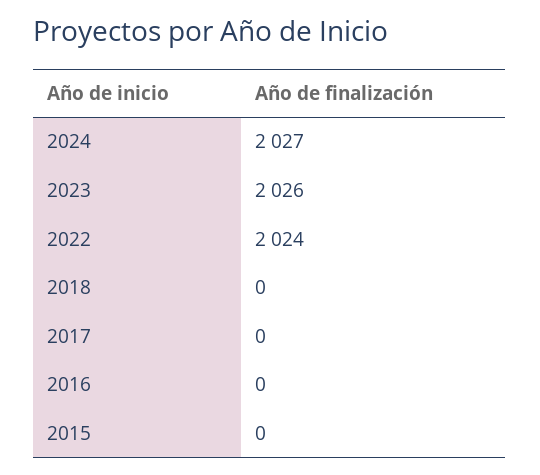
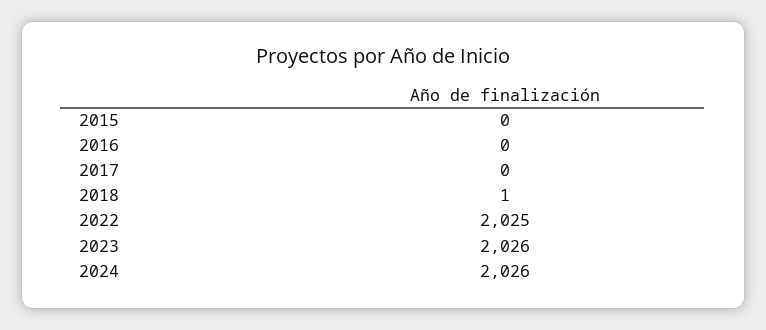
2024: 2027 -> 2026
2022: 2024 -> 2025
2018: 0 -> 1

